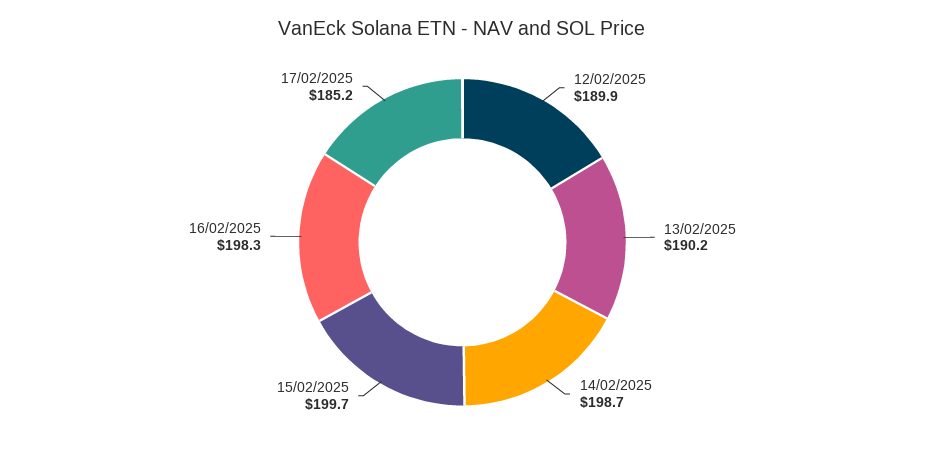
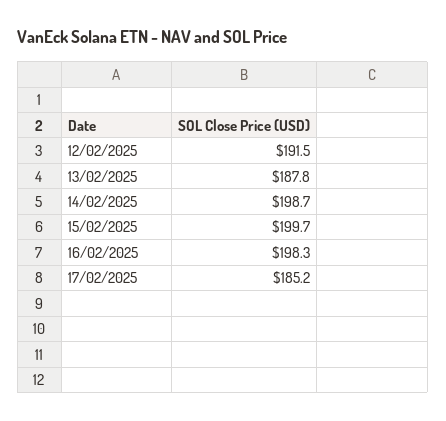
12/02/2025: 189.9 -> 191.5
13/02/2025: 190.2 -> 187.8

